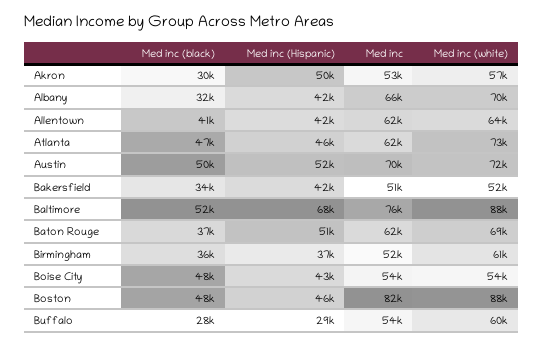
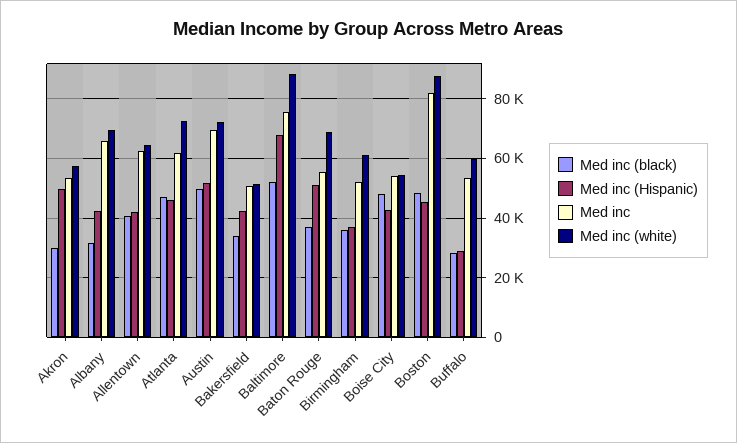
Med inc, Baton Rouge: 62000 -> 55000

